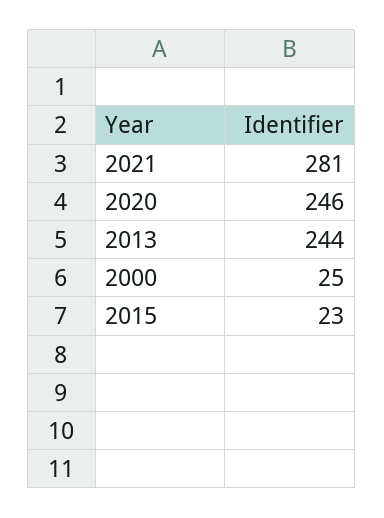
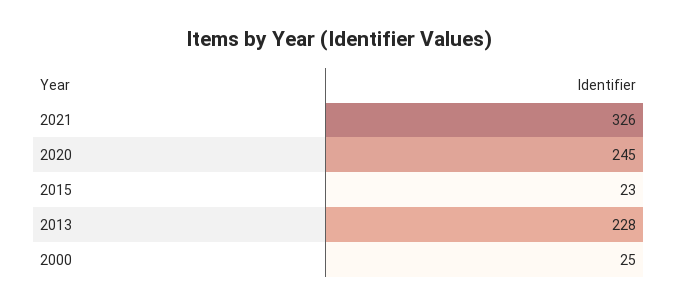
2021: 281 -> 326
2020: 246 -> 245
2013: 244 -> 228

